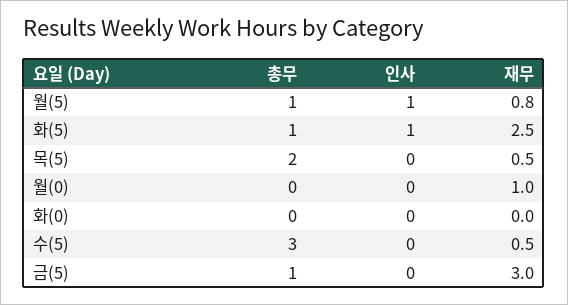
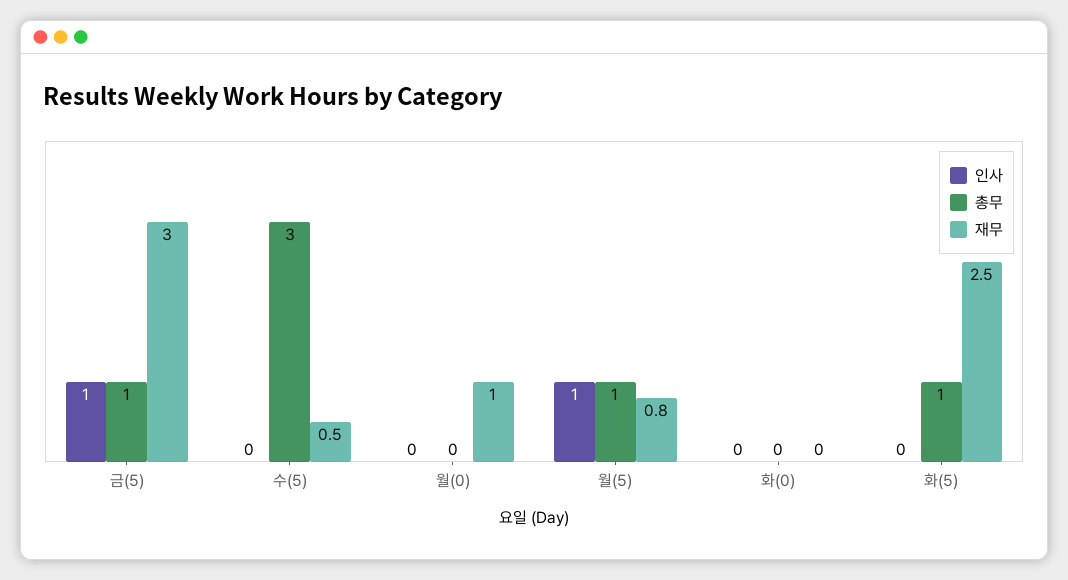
인사, 화(5): 1 -> 0
총무, 목(5): 2 -> none
인사, 목(5): 0 -> none
재무, 목(5): 0.5 -> none
인사, 금(5): 0 -> 1

